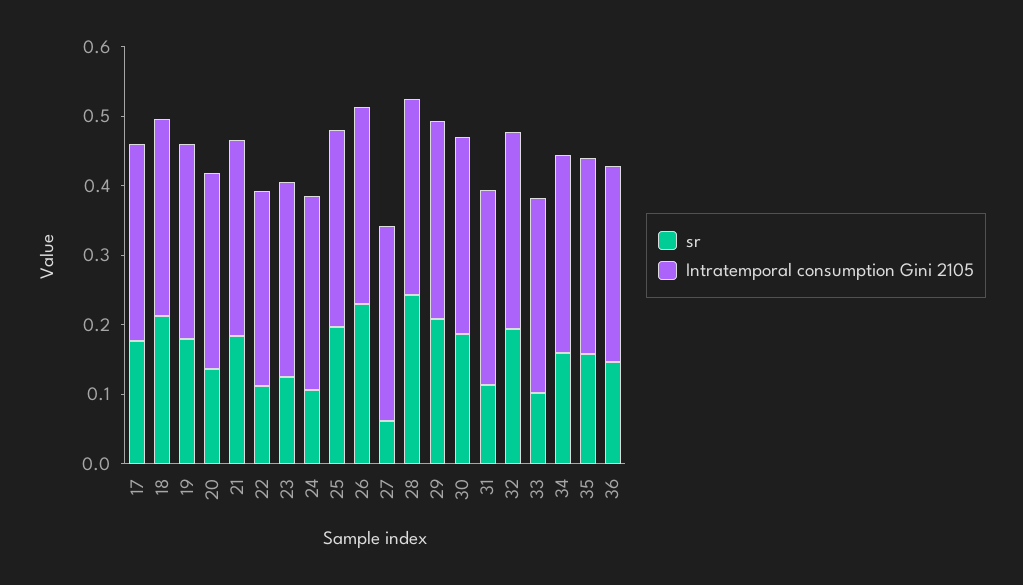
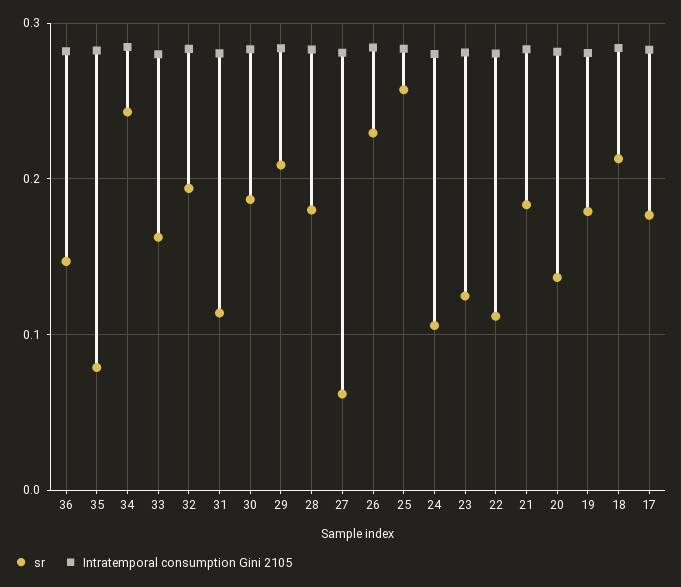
sr, 25: 0.2 -> 0.26
sr, 28: 0.24 -> 0.18
sr, 33: 0.1 -> 0.16
sr, 34: 0.16 -> 0.24
sr, 35: 0.16 -> 0.08

